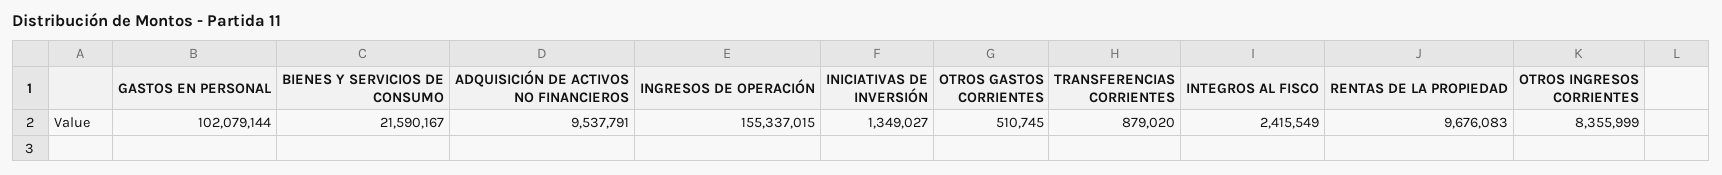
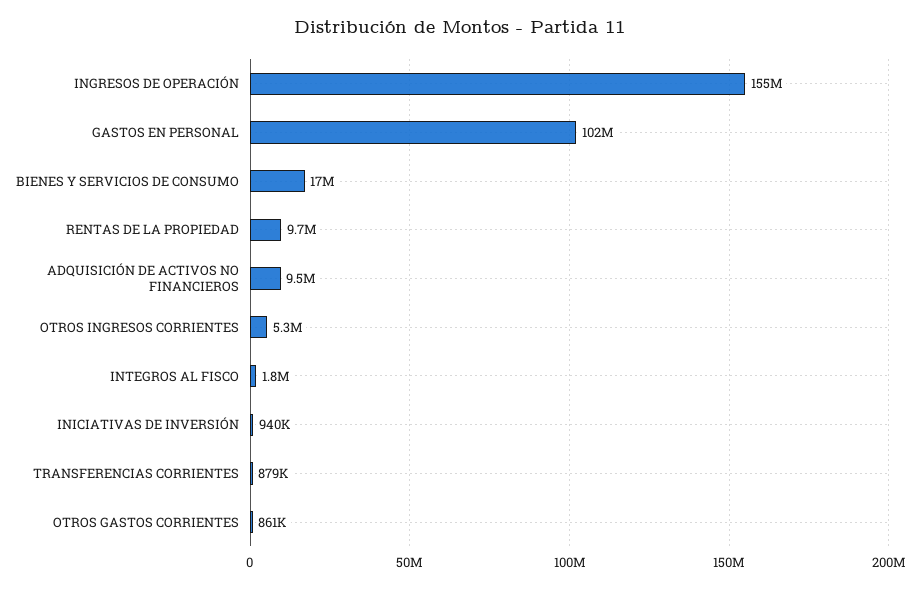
BIENES Y SERVICIOS DE CONSUMO: 21590167 -> 17000000
INICIATIVAS DE INVERSIÓN: 1349027 -> 940000
OTROS GASTOS CORRIENTES: 510745 -> 861000
INTEGROS AL FISCO: 2415549 -> 1800000
OTROS INGRESOS CORRIENTES: 8355999 -> 5300000

